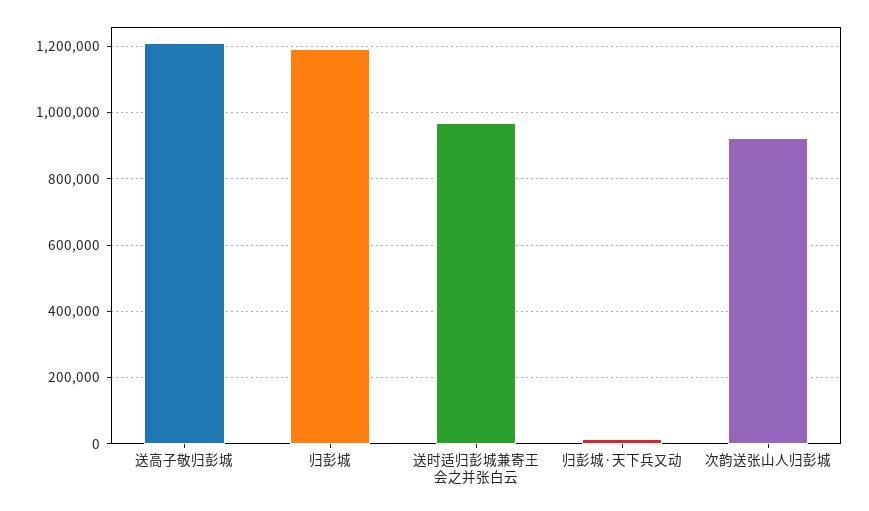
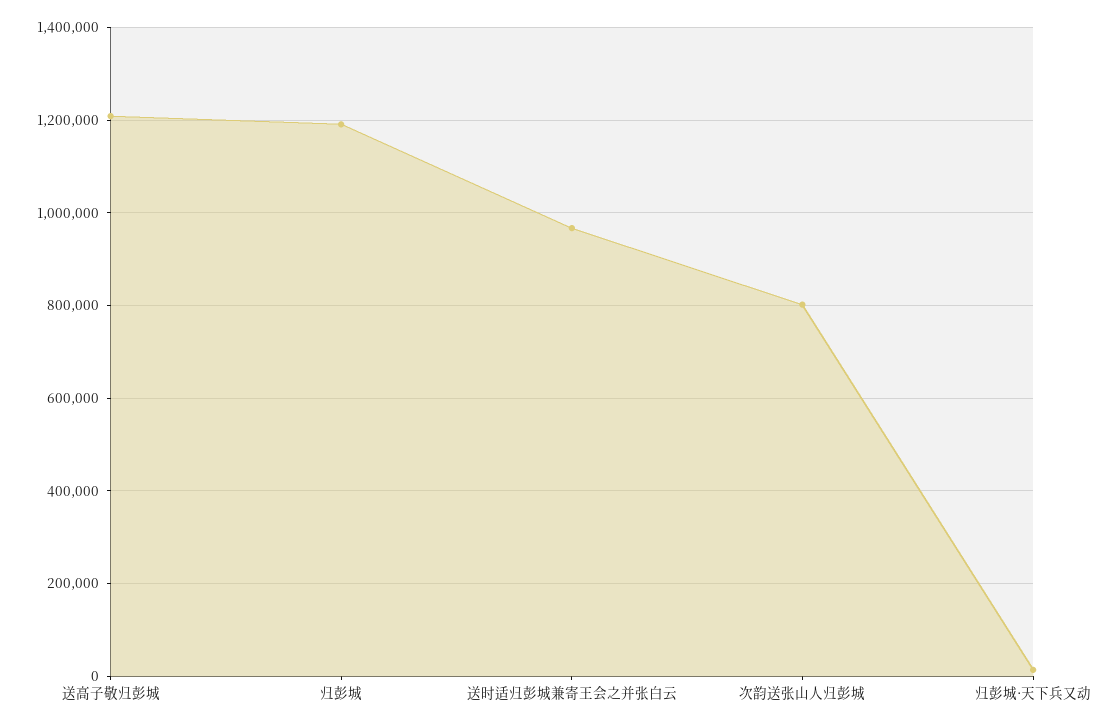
次韵送张山人归彭城: 920000 -> 800000

